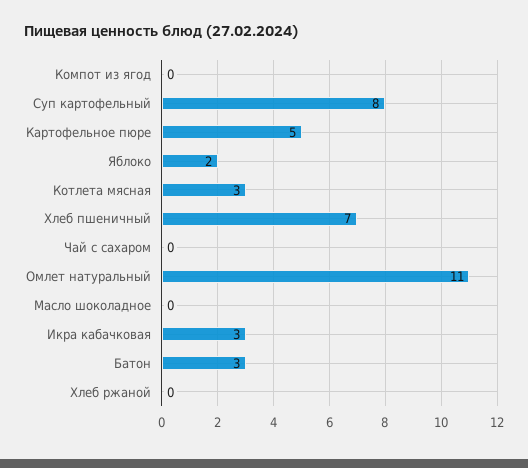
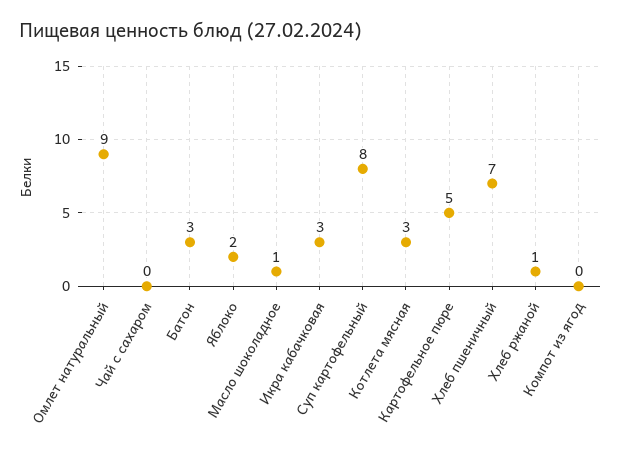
Омлет натуральный: 11 -> 9
Масло шоколадное: 0 -> 1
Хлеб ржаной: 0 -> 1

